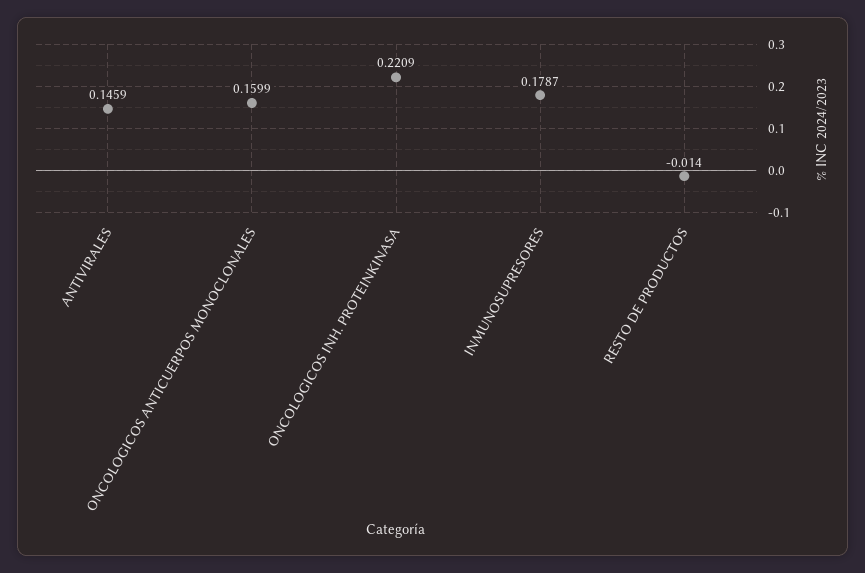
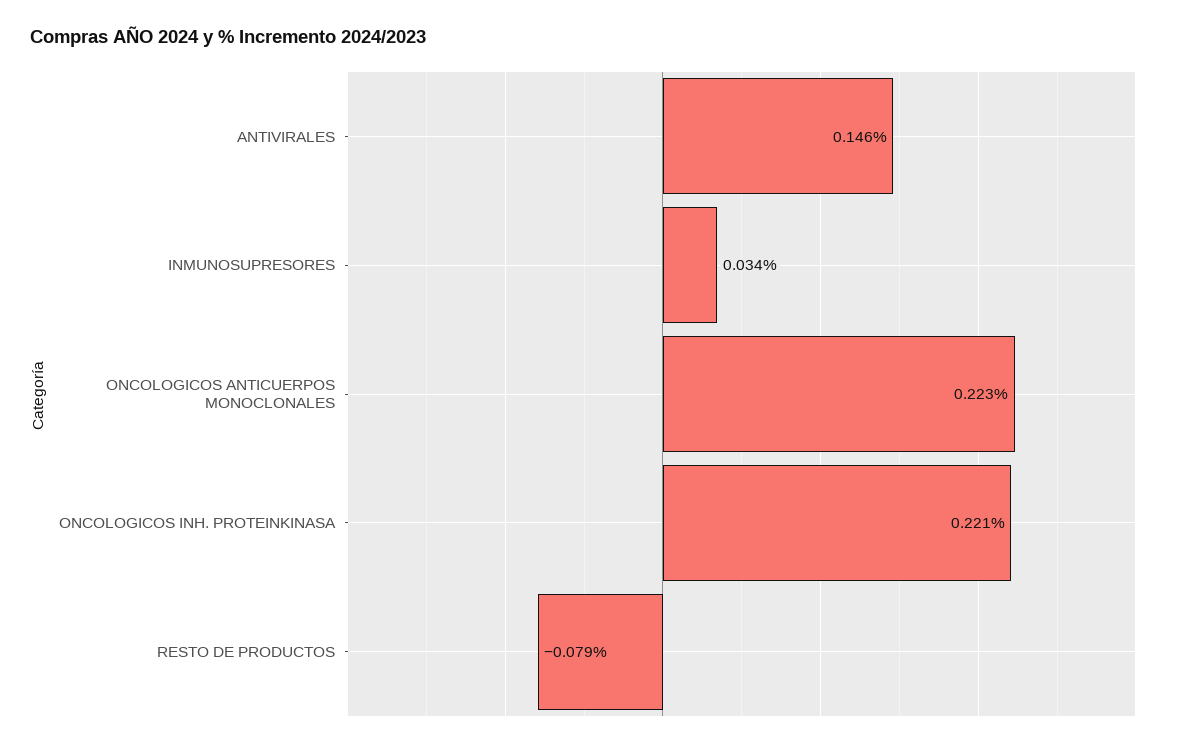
ONCOLOGICOS ANTICUERPOS MONOCLONALES: 0.1599 -> 0.223
INMUNOSUPRESORES: 0.1787 -> 0.034
RESTO DE PRODUCTOS: -0.014 -> -0.079

